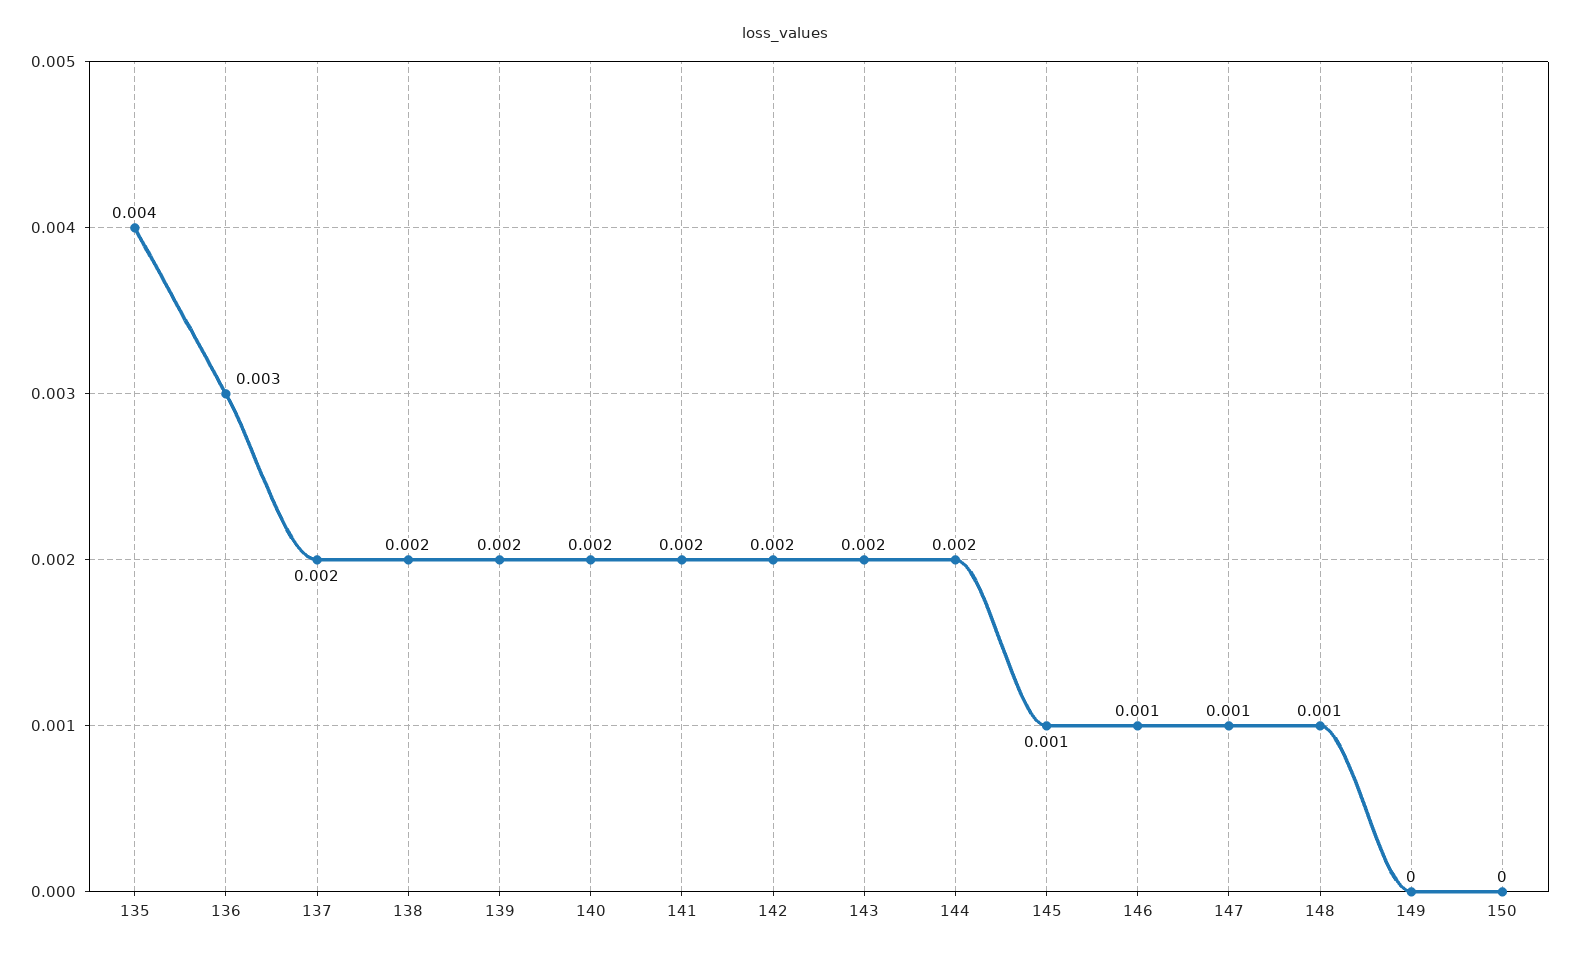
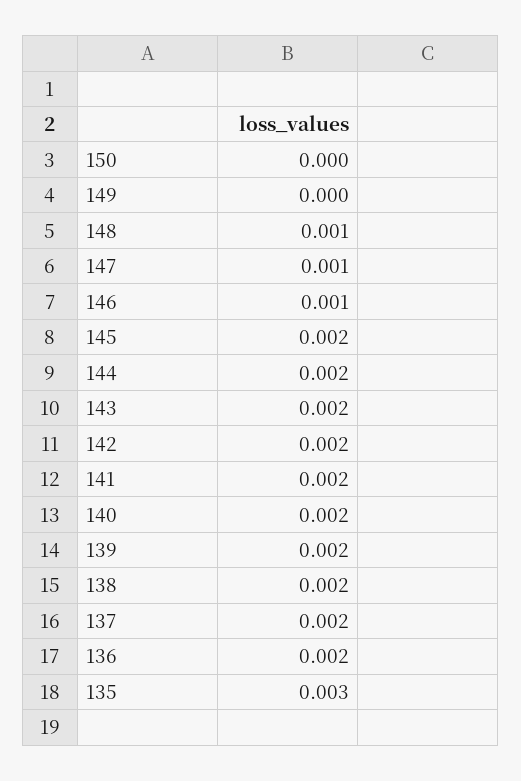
135: 0.004 -> 0.003
136: 0.003 -> 0.002
145: 0.001 -> 0.002

